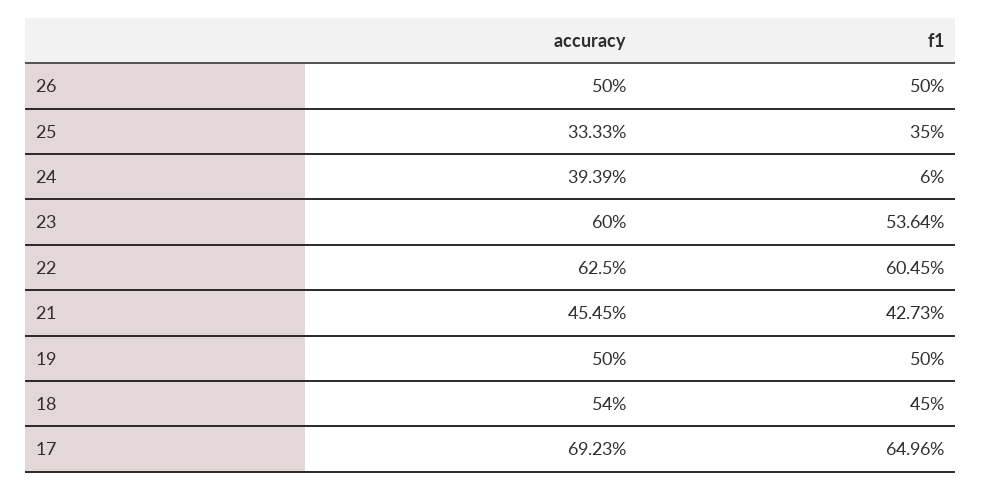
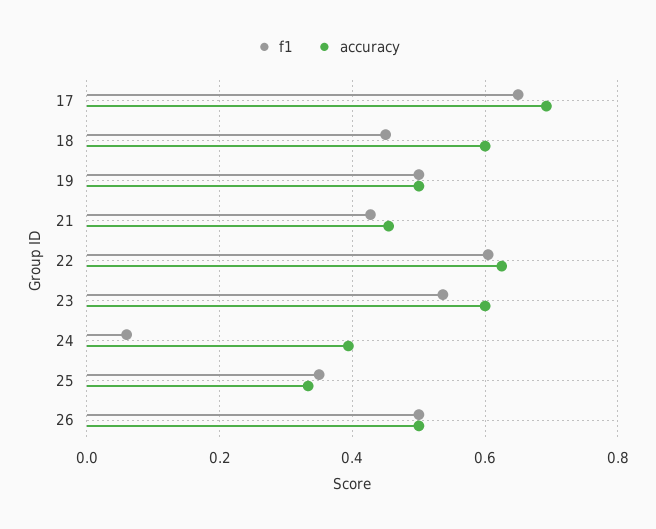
accuracy, 18: 0.54 -> 0.6

